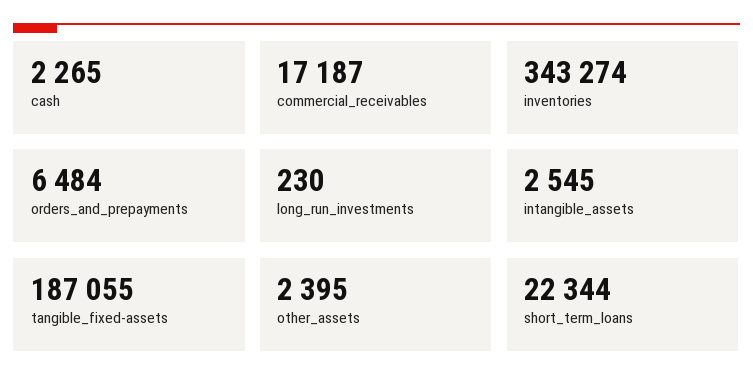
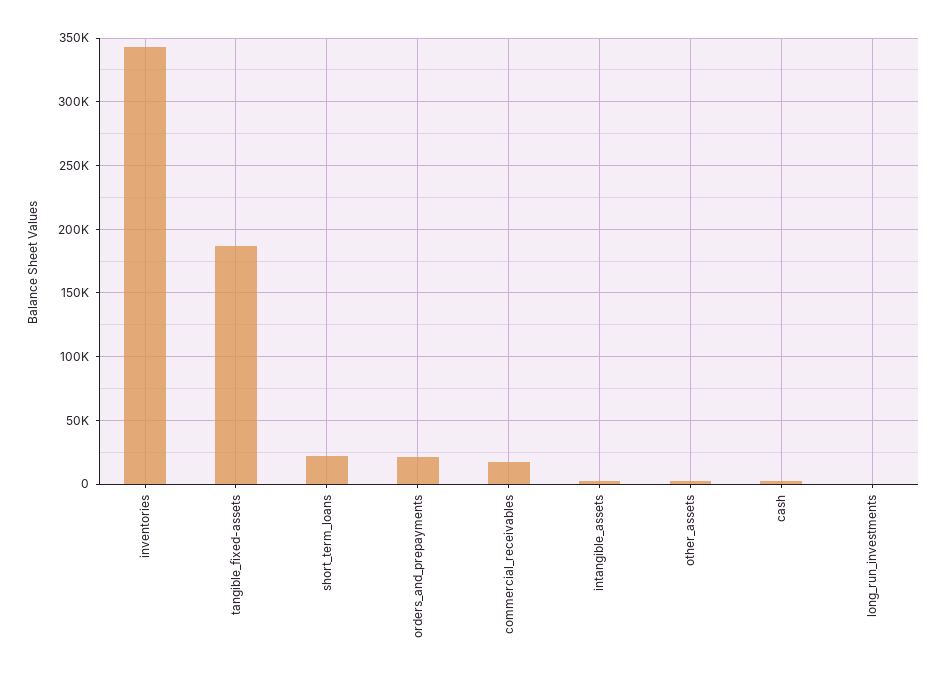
orders_and_prepayments: 6484 -> 20000

